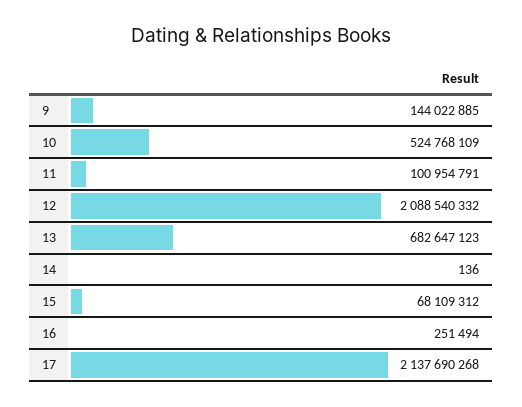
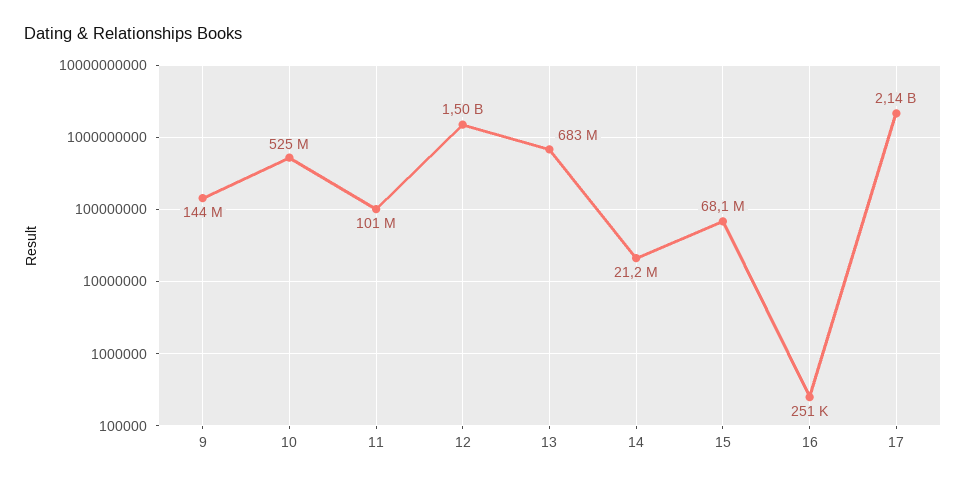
12: 2088540332 -> 1500000000
14: 136 -> 21200000

